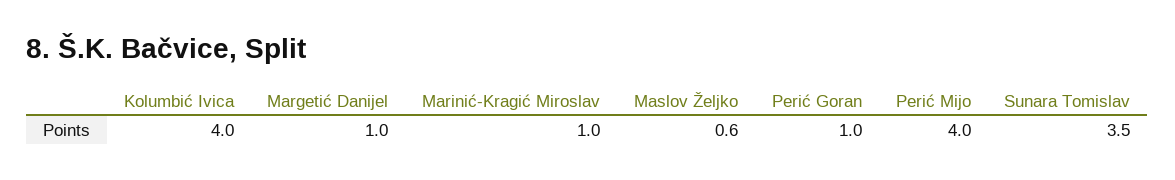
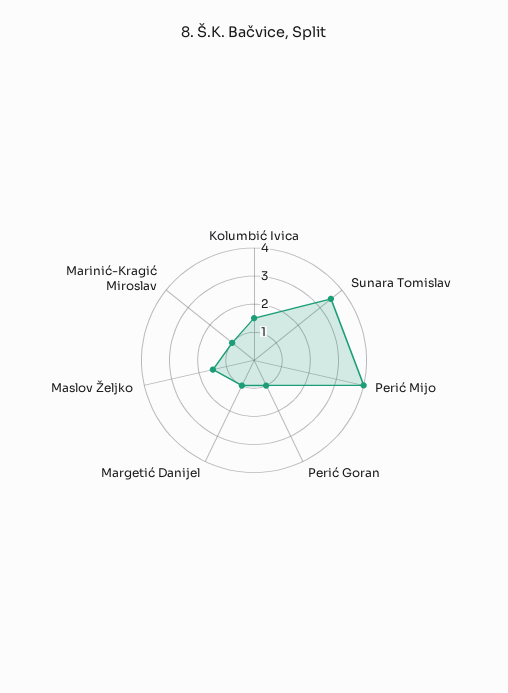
Kolumbić Ivica: 4 -> 1.5
Maslov Željko: 0.6 -> 1.5

